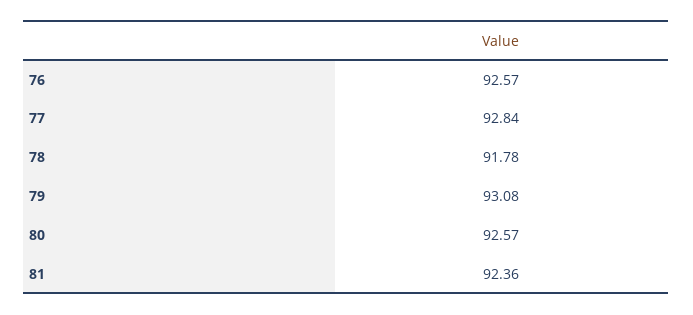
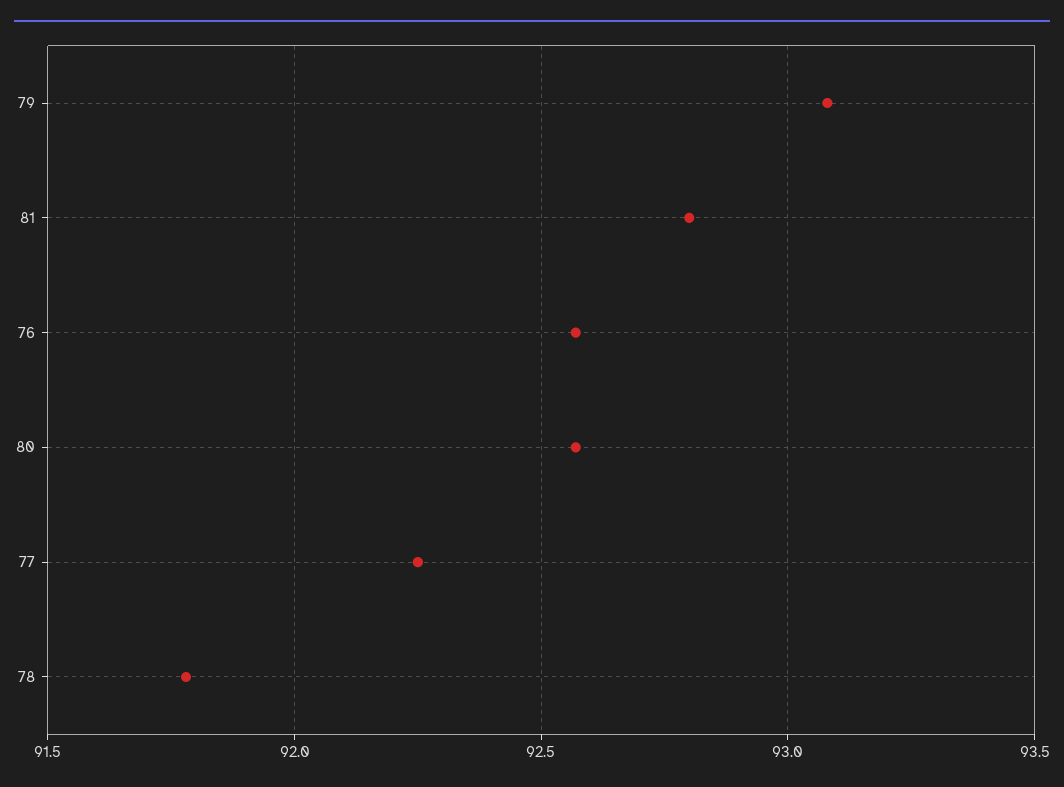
77: 92.84 -> 92.25
81: 92.36 -> 92.8

